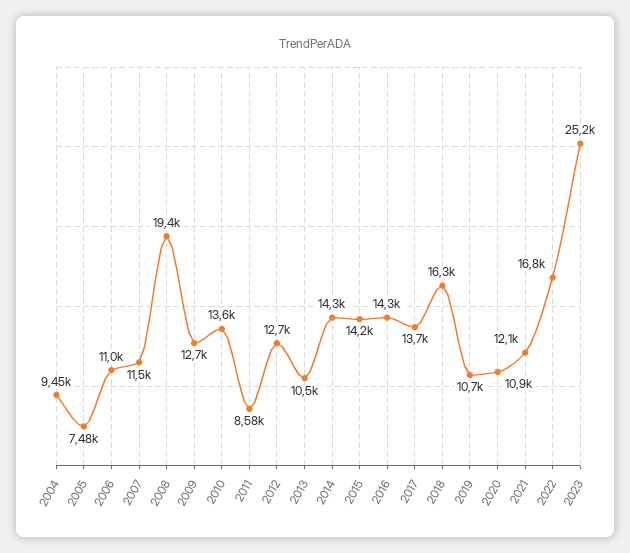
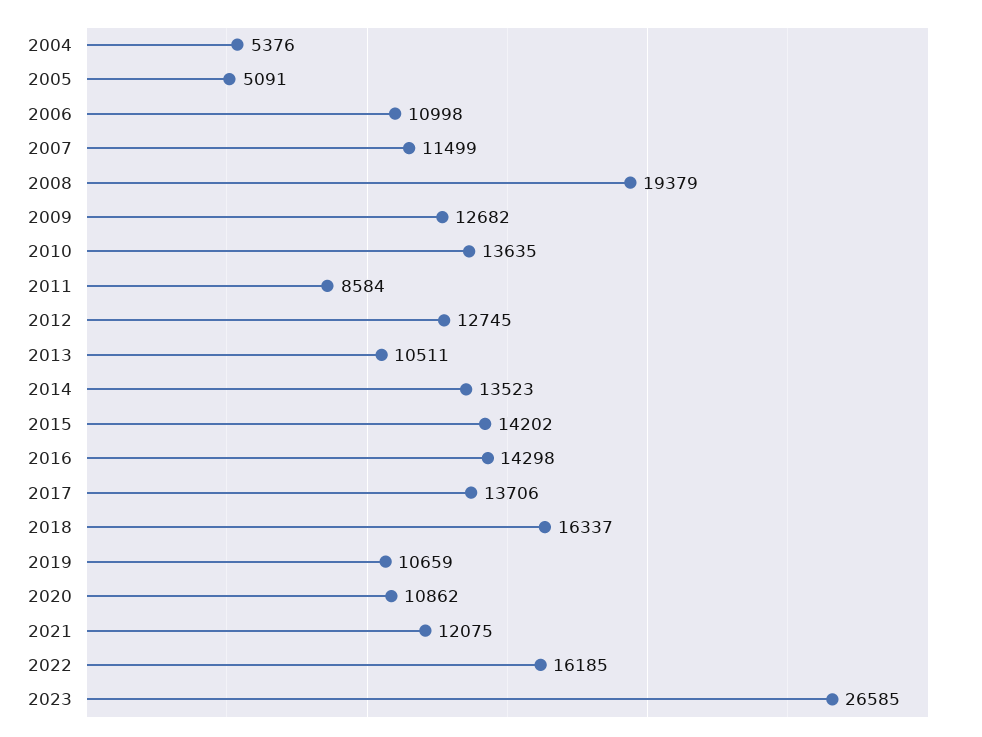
2004: 9450 -> 5376
2005: 7480 -> 5091
2014: 14300 -> 13523
2022: 16800 -> 16185
2023: 25200 -> 26585

